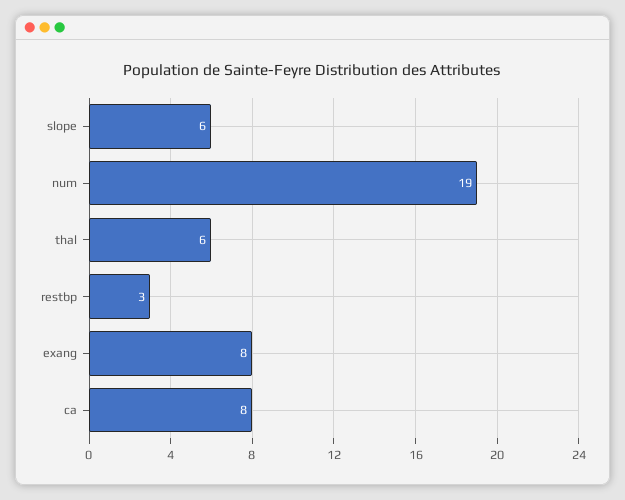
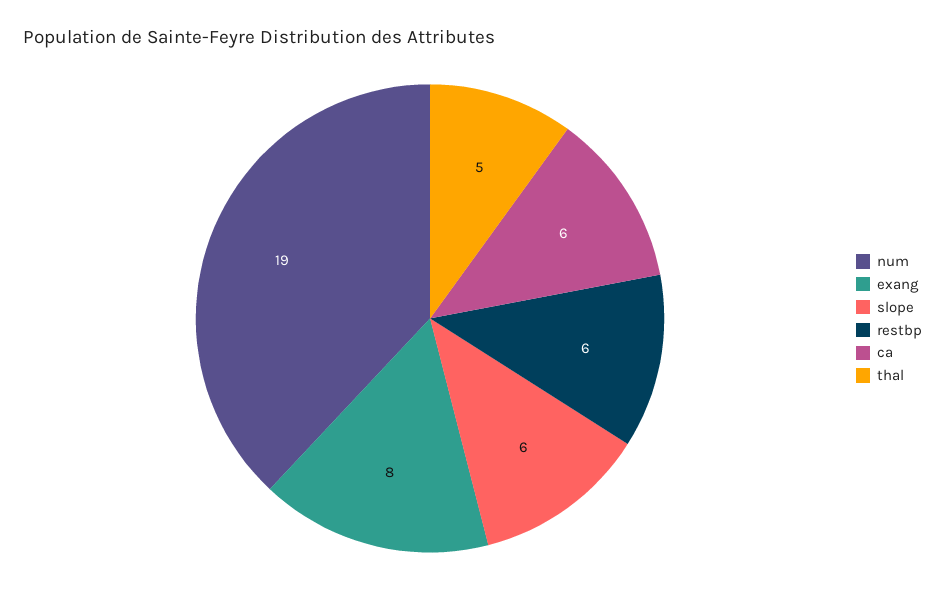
thal: 6 -> 5
restbp: 3 -> 6
ca: 8 -> 6

